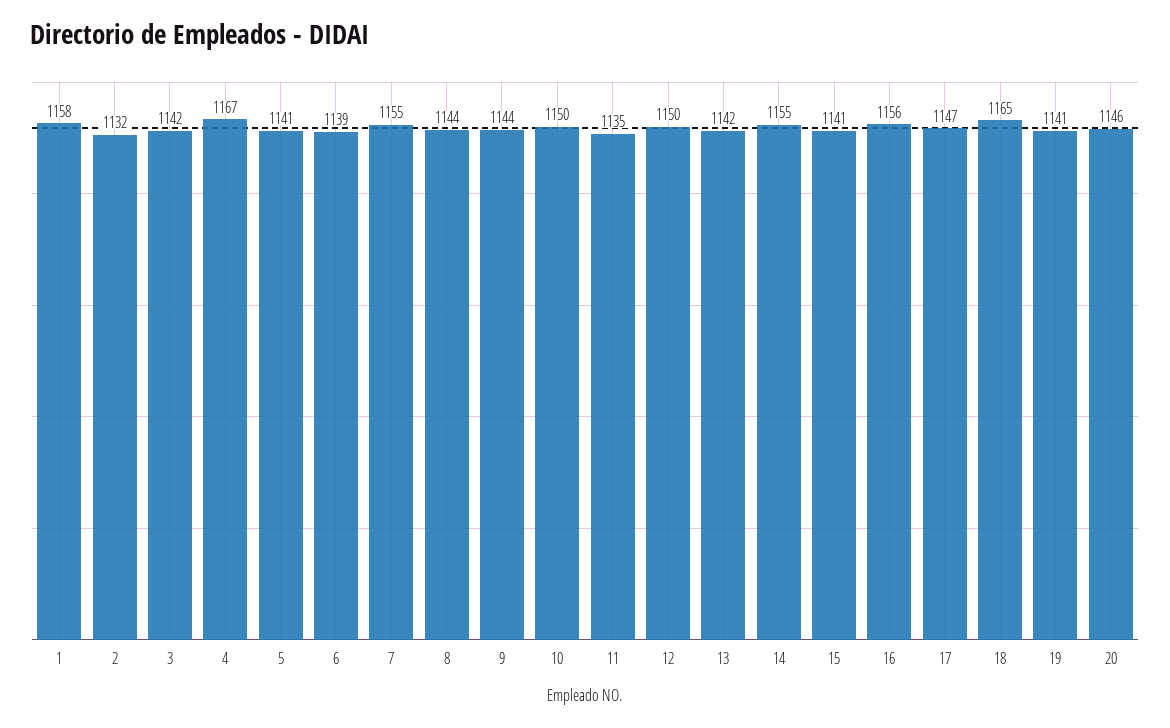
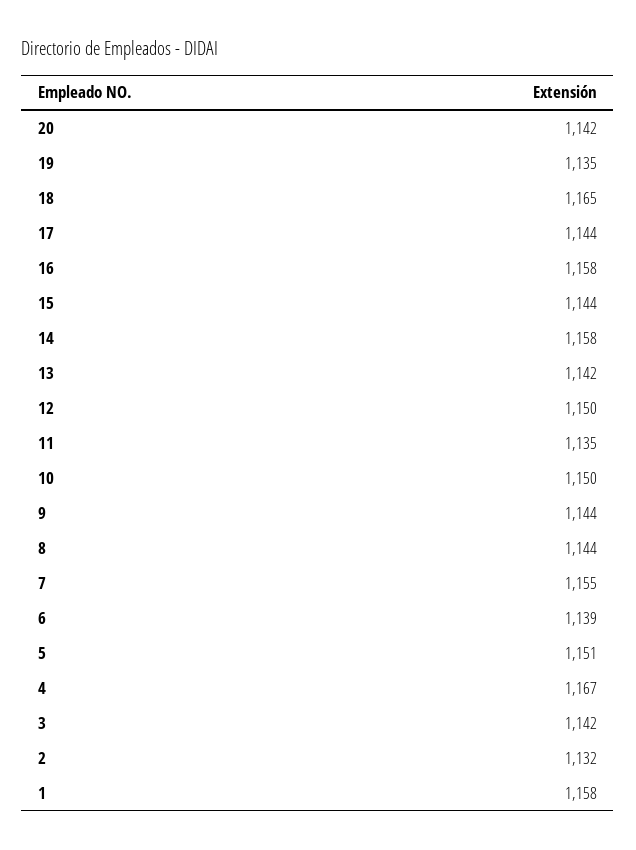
5: 1141 -> 1151
14: 1155 -> 1158
15: 1141 -> 1144
16: 1156 -> 1158
17: 1147 -> 1144
19: 1141 -> 1135
20: 1146 -> 1142

